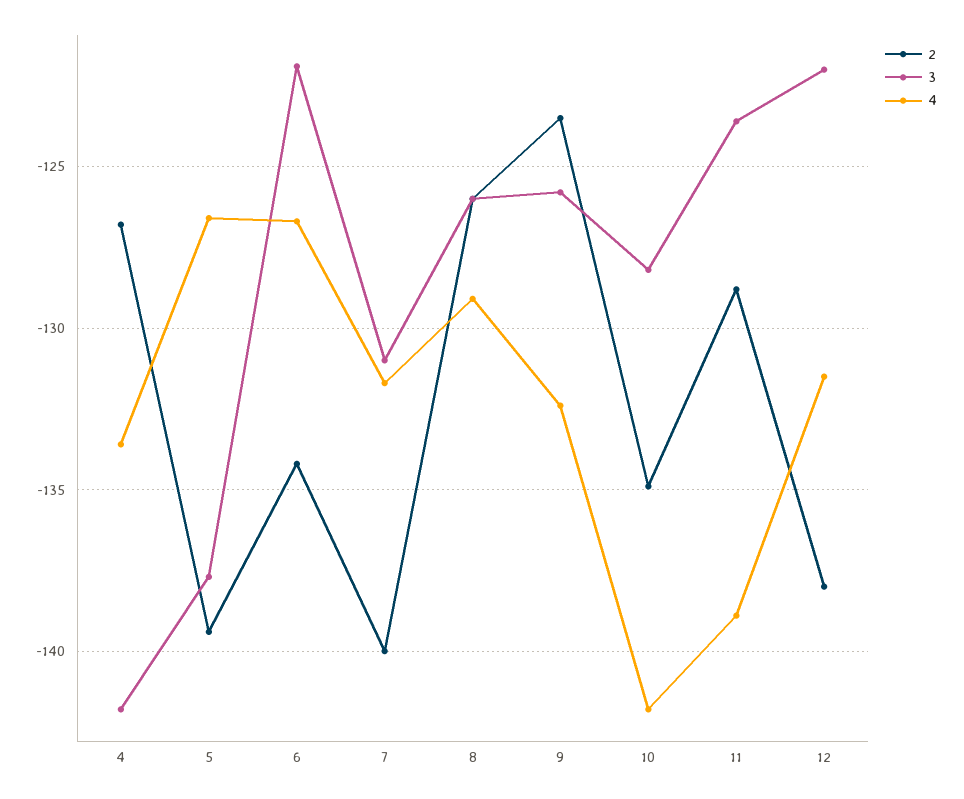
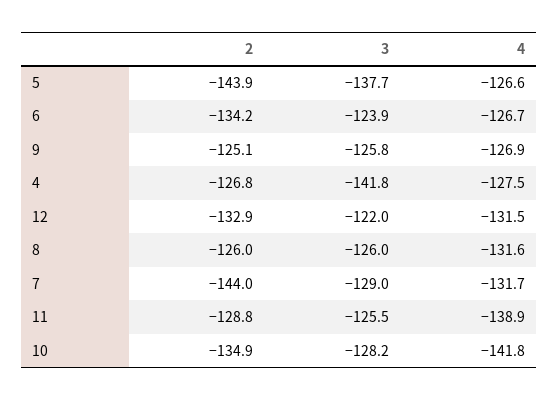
4, 4: -133.5 -> -127.5
2, 5: -139.5 -> -143.9
3, 6: -122 -> -123.9
2, 7: -140 -> -144
3, 7: -131 -> -129
4, 8: -129 -> -131.6
2, 9: -123.5 -> -125.1
4, 9: -132.5 -> -126.9
3, 11: -123.5 -> -125.5
2, 12: -138 -> -132.9

